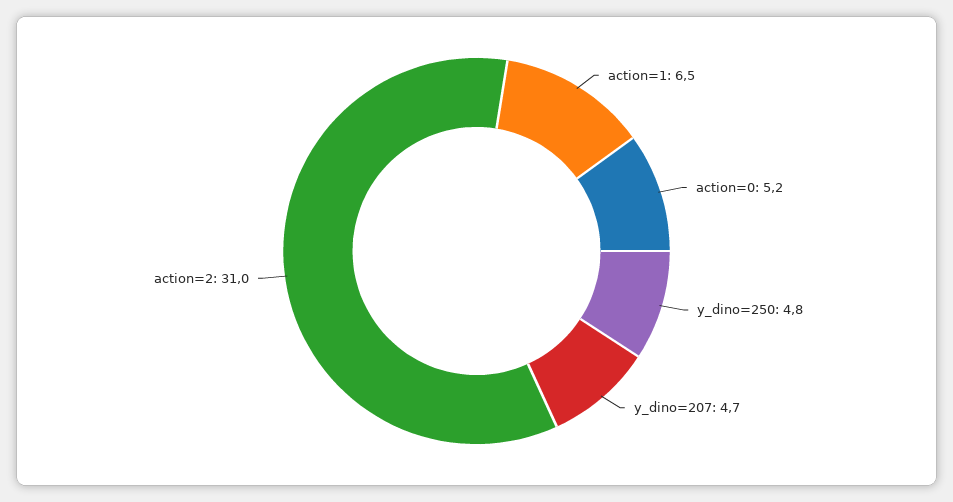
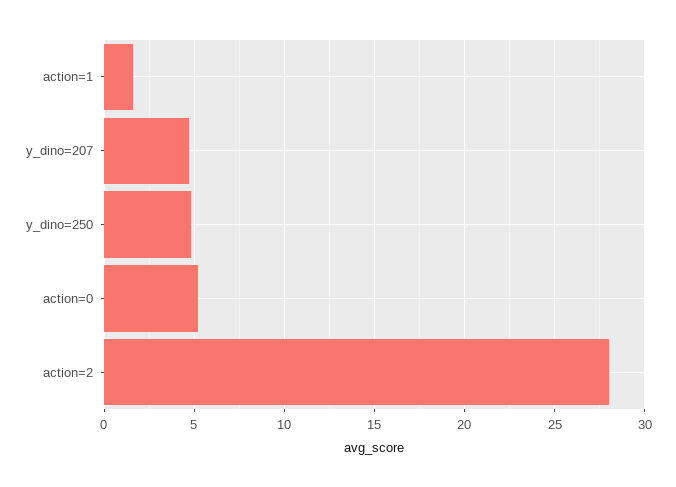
action=1: 6.5 -> 1.5
action=2: 31 -> 28

